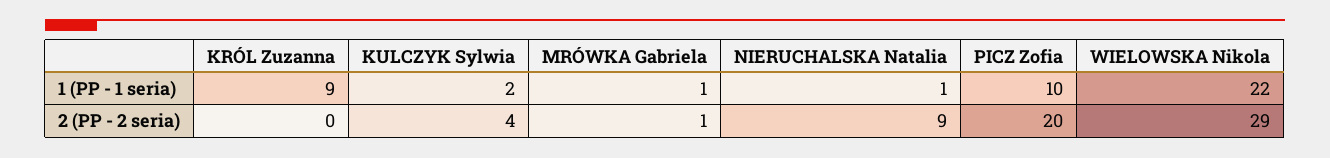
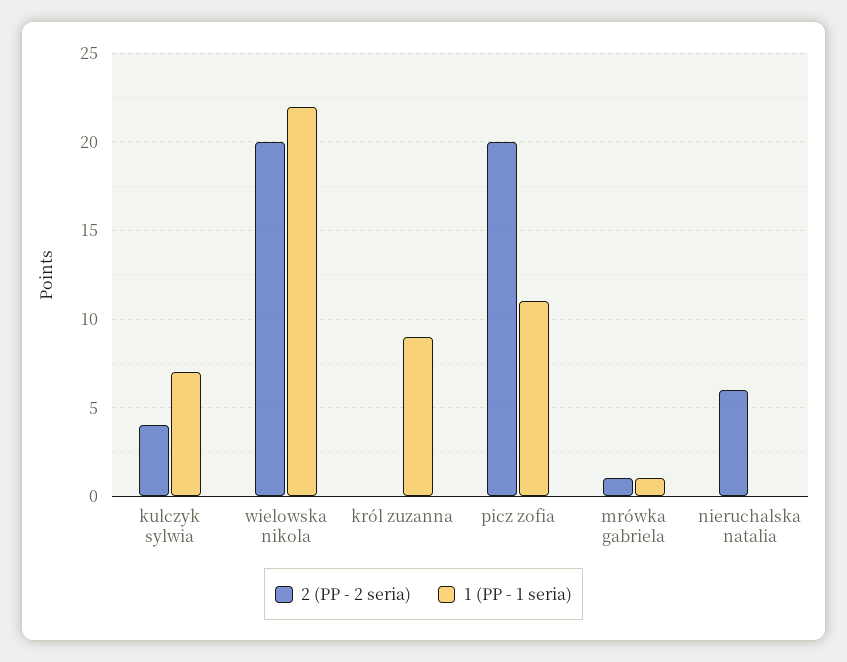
1 (PP - 1 seria), KULCZYK Sylwia: 2 -> 7
1 (PP - 1 seria), NIERUCHALSKA Natalia: 1 -> 0
1 (PP - 1 seria), PICZ Zofia: 10 -> 11
2 (PP - 2 seria), NIERUCHALSKA Natalia: 9 -> 6
2 (PP - 2 seria), WIELOWSKA Nikola: 29 -> 20

